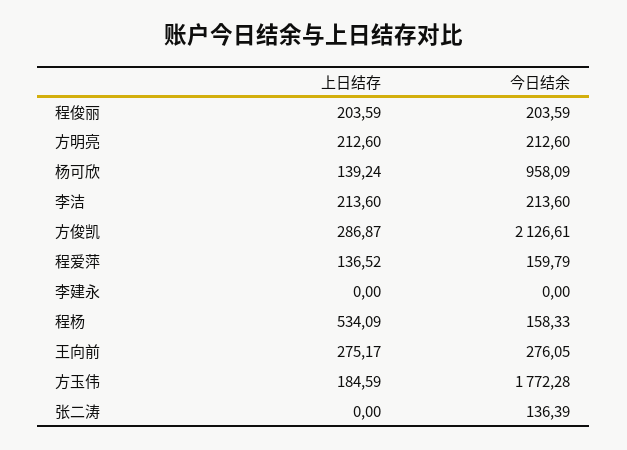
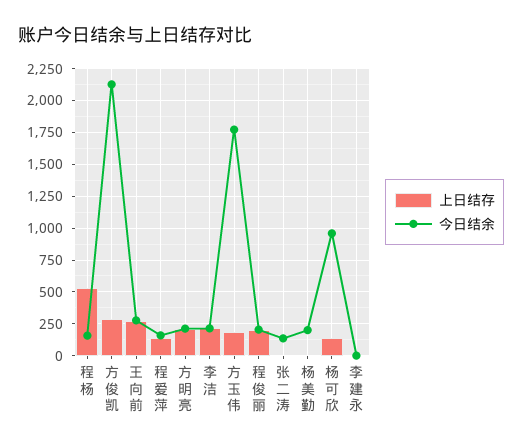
上日结存, 杨美勤: none -> 0
今日结余, 杨美勤: none -> 200

